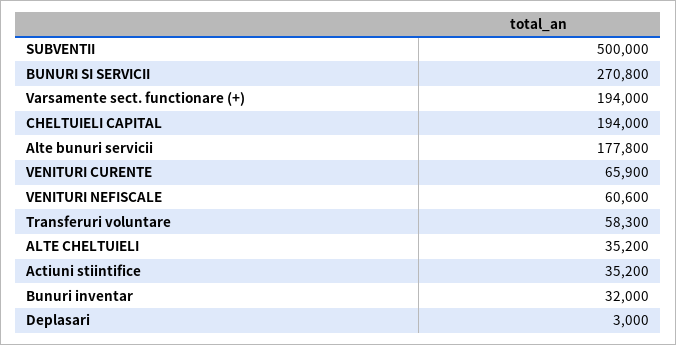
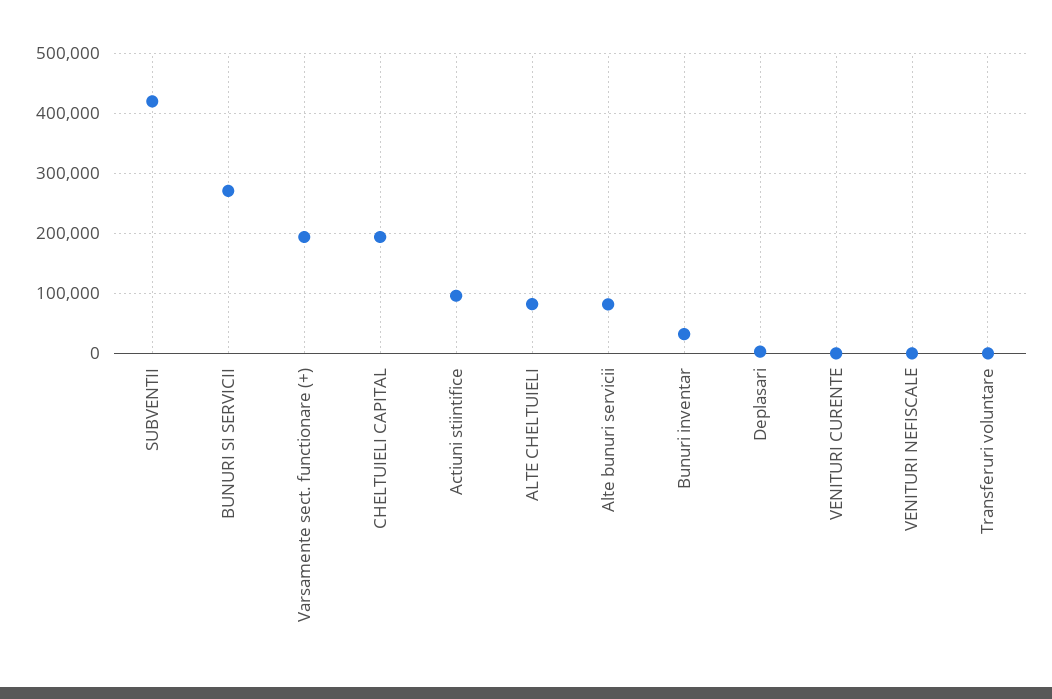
SUBVENTII: 500000 -> 420000
Alte bunuri servicii: 177800 -> 80000
VENITURI CURENTE: 65900 -> 0
VENITURI NEFISCALE: 60600 -> 0
Transferuri voluntare: 58300 -> 0
ALTE CHELTUIELI: 35200 -> 80000
Actiuni stiintifice: 35200 -> 100000

